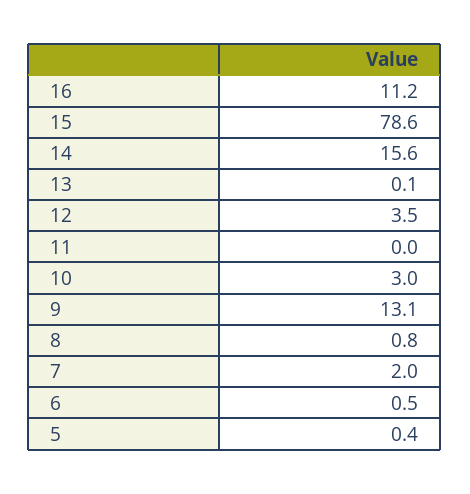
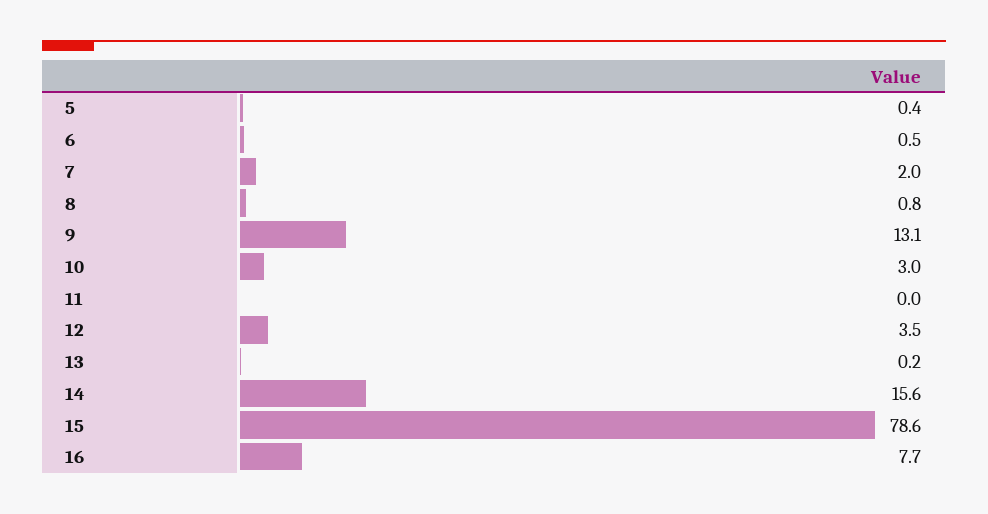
16: 11.2 -> 7.7
13: 0.1 -> 0.2

